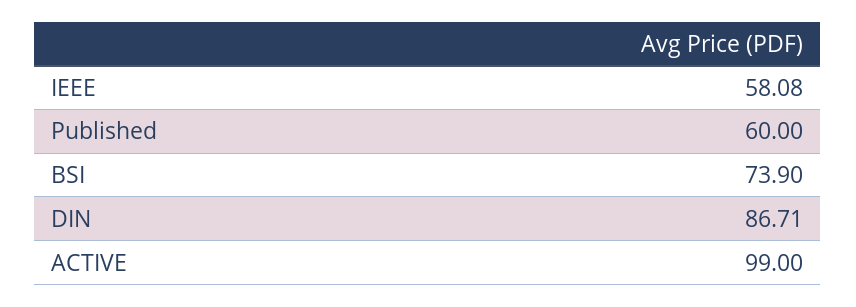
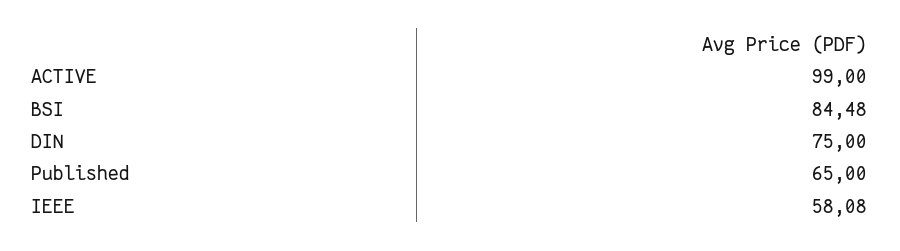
Published: 60 -> 65
BSI: 73.9 -> 84.48
DIN: 86.71 -> 75

